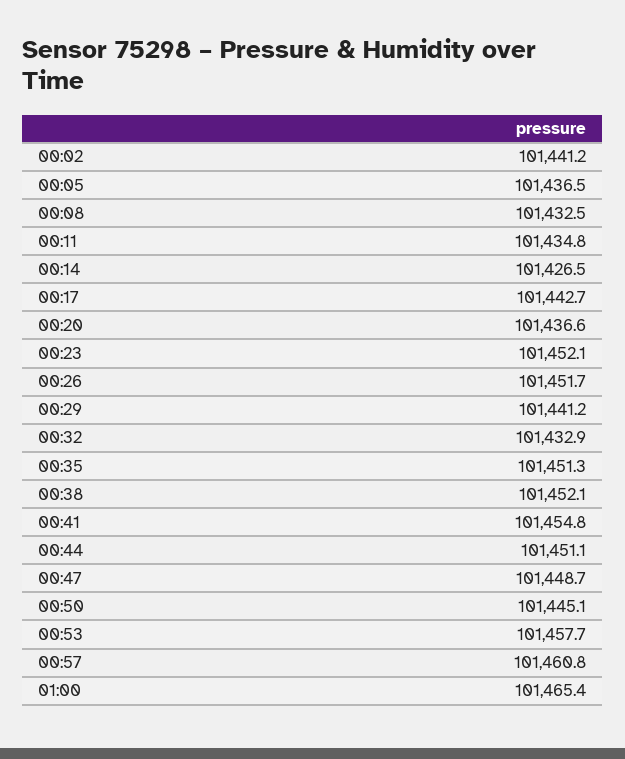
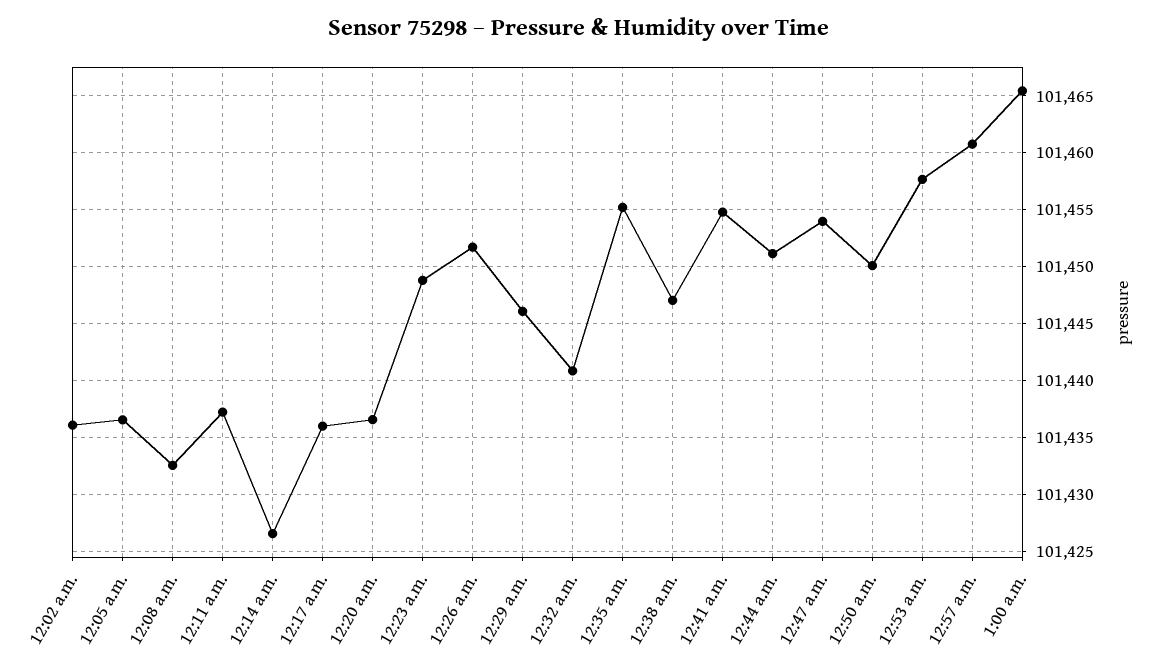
00:02: 101441.2 -> 101436
00:11: 101434.8 -> 101437
00:17: 101442.7 -> 101436
00:23: 101452.1 -> 101449
00:29: 101441.2 -> 101446
00:32: 101432.9 -> 101441
00:35: 101451.3 -> 101455
00:38: 101452.1 -> 101447
00:47: 101448.7 -> 101454
00:50: 101445.1 -> 101450

